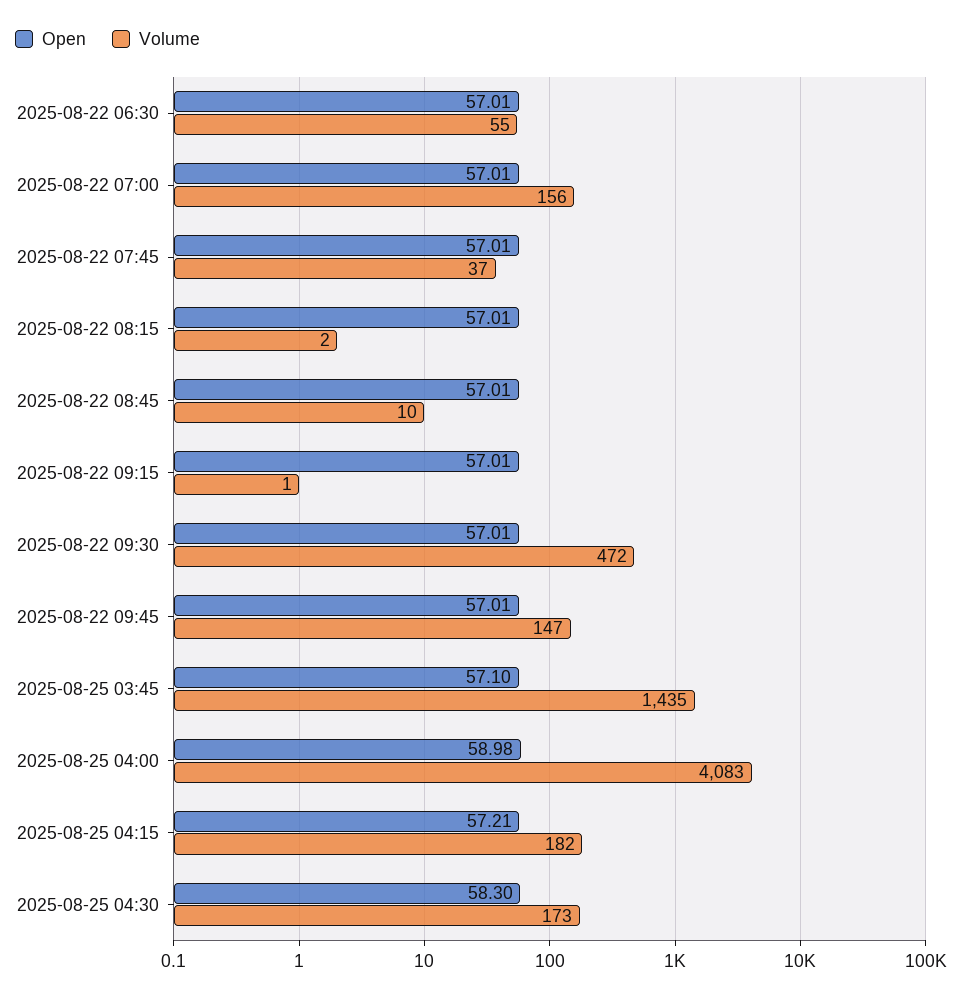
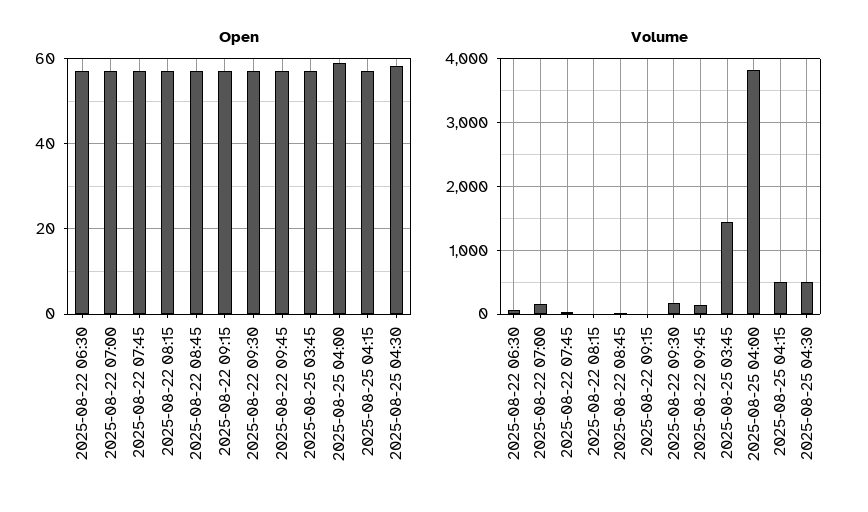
Volume, 2025-08-22 09:30: 472 -> 200
Volume, 2025-08-25 04:00: 4083 -> 3800
Volume, 2025-08-25 04:15: 182 -> 500
Volume, 2025-08-25 04:30: 173 -> 500

